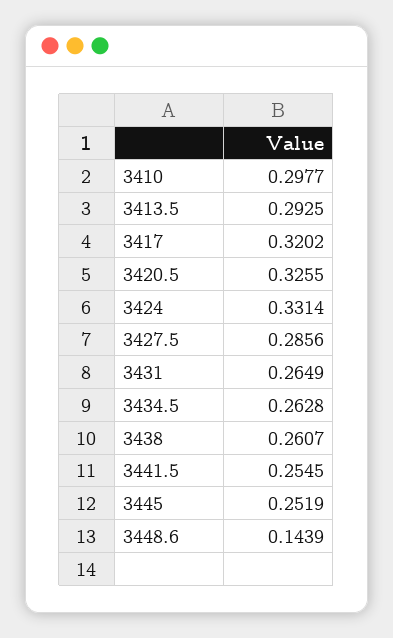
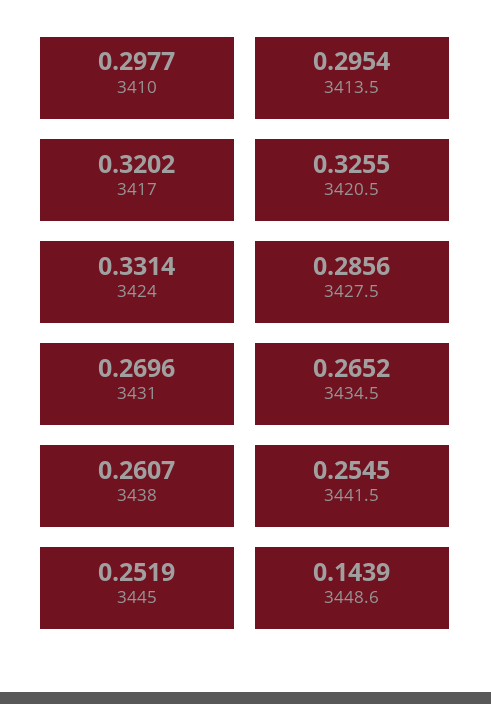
3413.5: 0.2925 -> 0.2954
3431: 0.2649 -> 0.2696
3434.5: 0.2628 -> 0.2652

